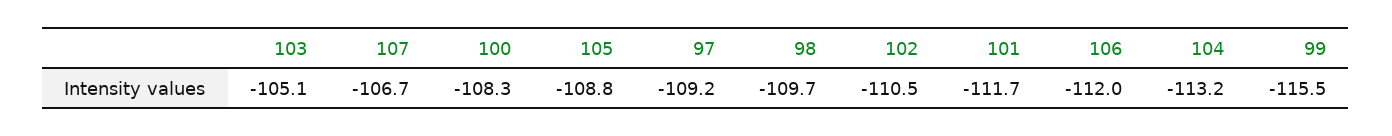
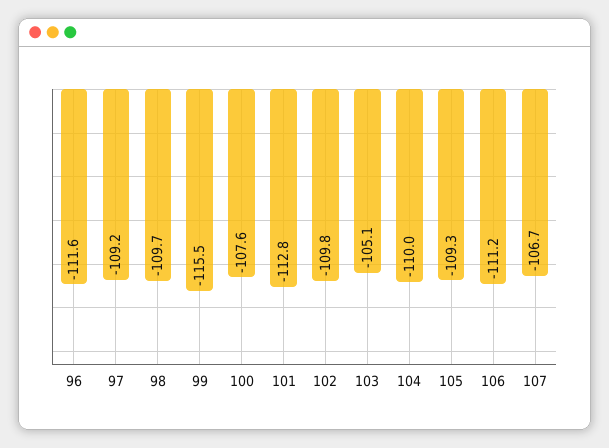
100: -108.3 -> -107.6
105: -108.8 -> -109.3
102: -110.5 -> -109.8
101: -111.7 -> -112.8
106: -112 -> -111.2
104: -113.2 -> -110
96: none -> -111.6

